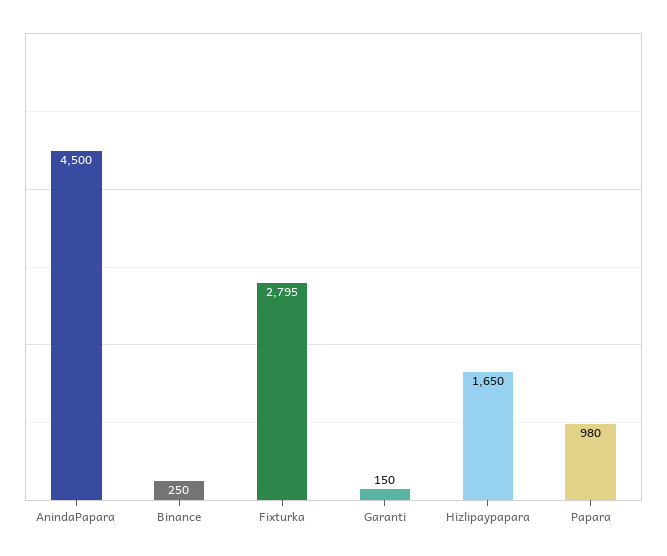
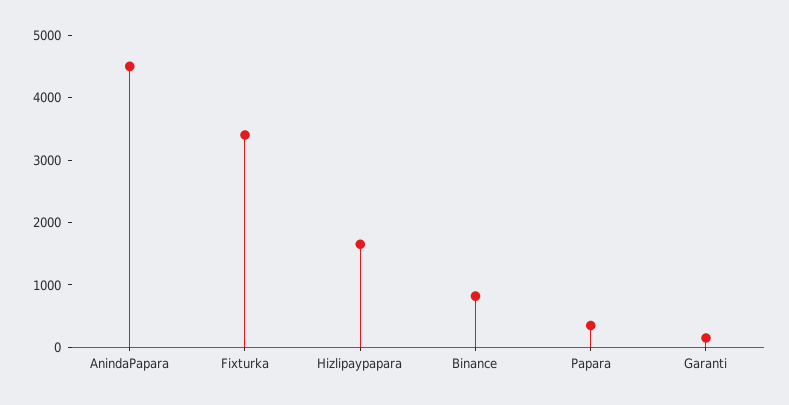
Binance: 250 -> 800
Fixturka: 2795 -> 3400
Papara: 980 -> 400

